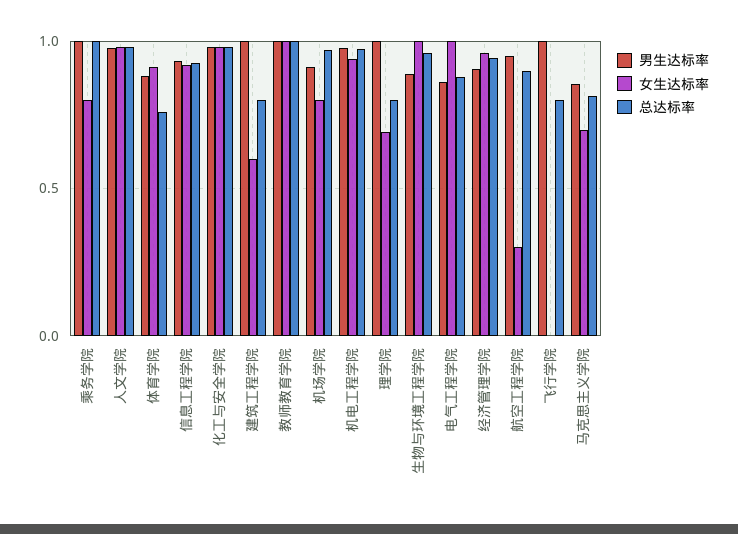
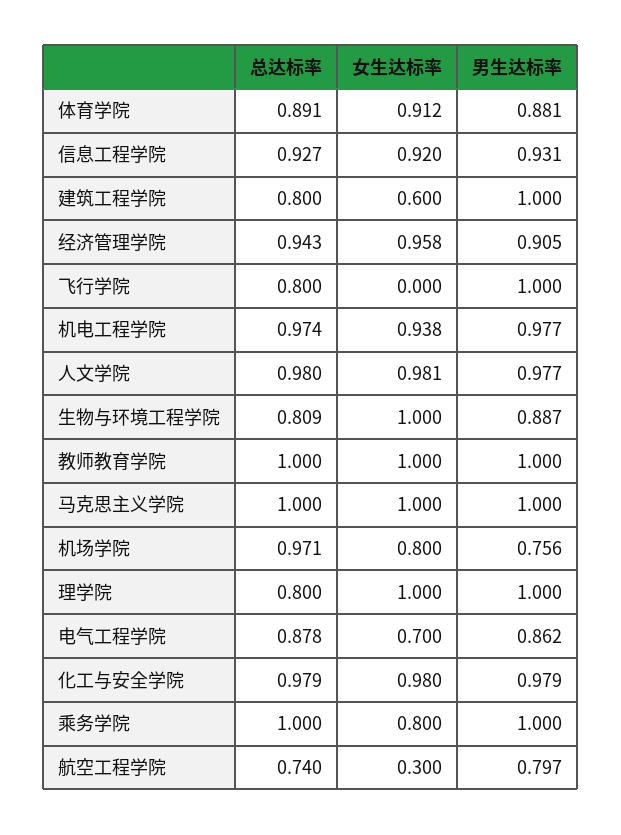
总达标率, 体育学院: 0.75 -> 0.891
男生达标率, 机场学院: 0.9 -> 0.756
女生达标率, 理学院: 0.7 -> 1
总达标率, 生物与环境工程学院: 0.95 -> 0.809
女生达标率, 电气工程学院: 1 -> 0.7
男生达标率, 航空工程学院: 0.95 -> 0.797
总达标率, 航空工程学院: 0.9 -> 0.74
男生达标率, 马克思主义学院: 0.85 -> 1
女生达标率, 马克思主义学院: 0.7 -> 1
总达标率, 马克思主义学院: 0.8 -> 1

